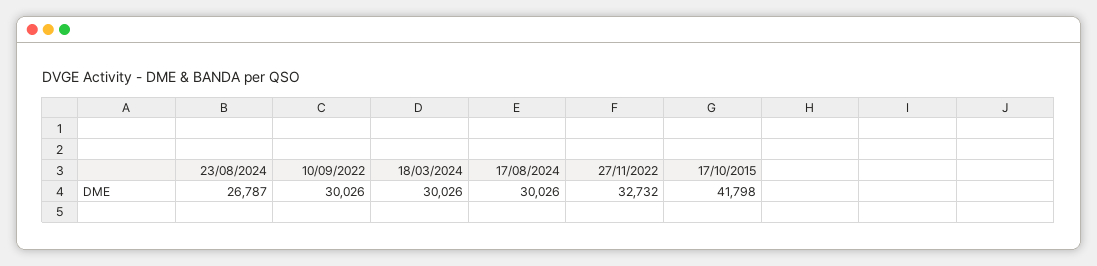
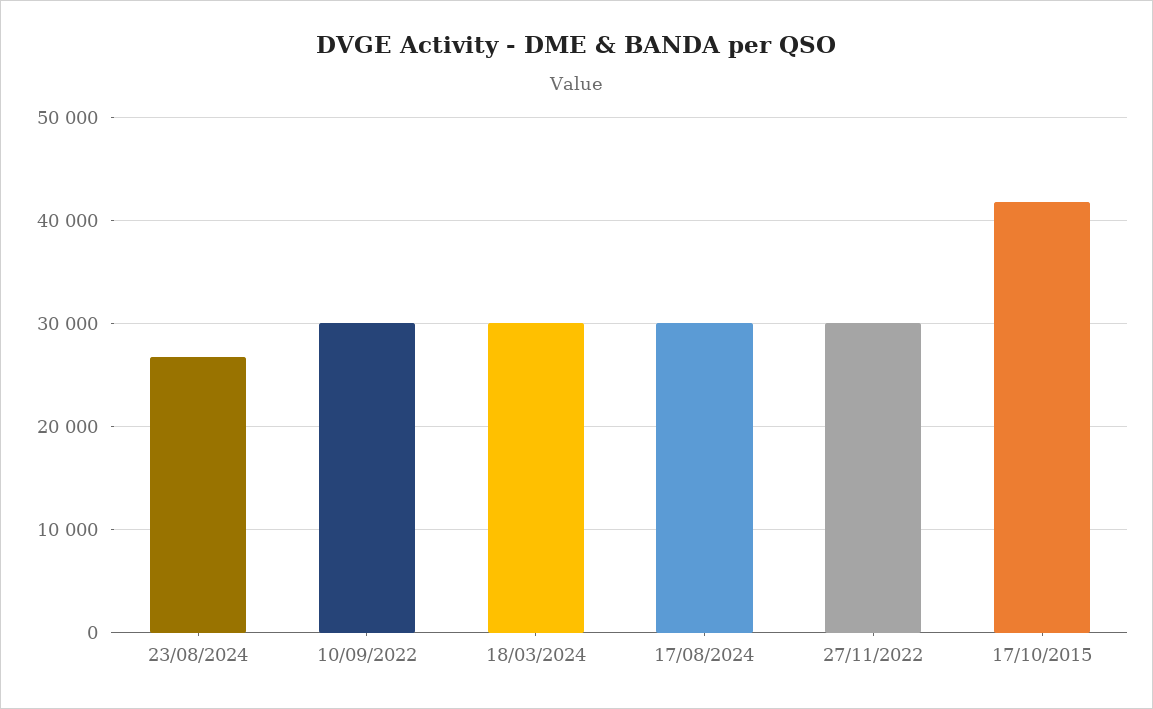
27/11/2022: 32732 -> 30000

